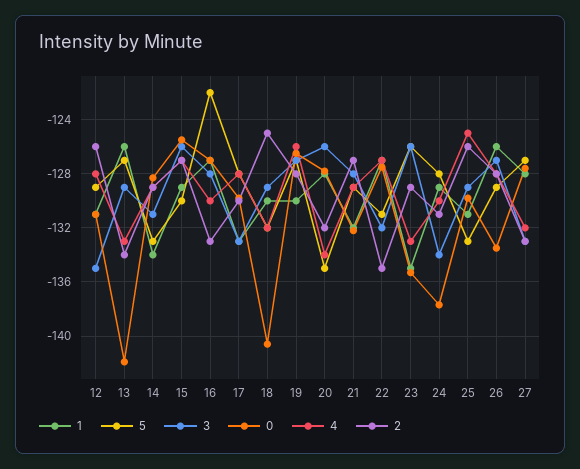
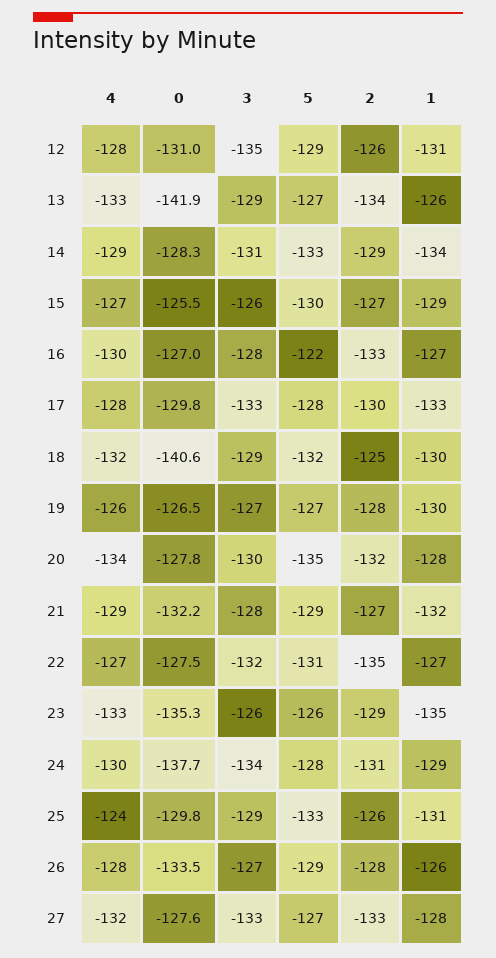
3, 20: -126 -> -130
4, 25: -125 -> -124

